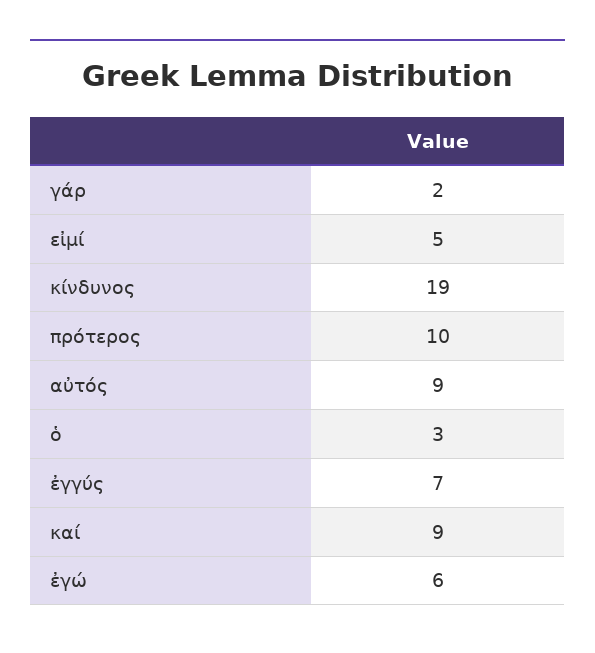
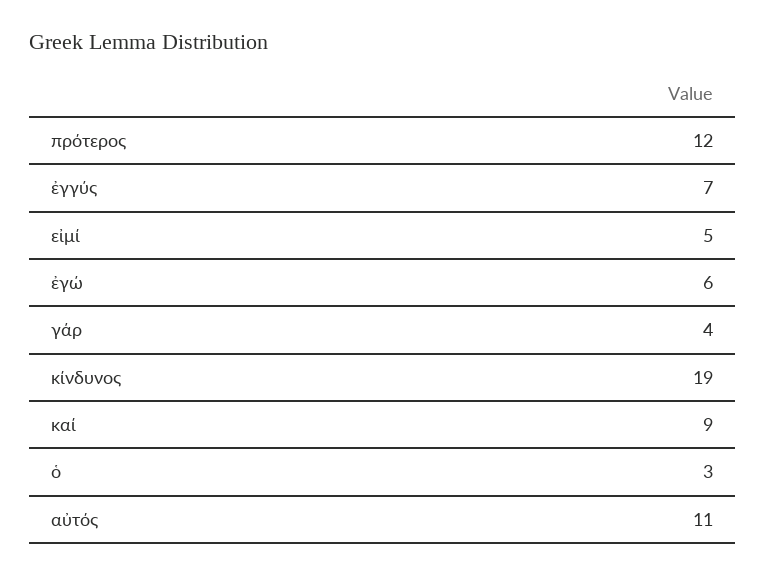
γάρ: 2 -> 4
πρότερος: 10 -> 12
αὐτός: 9 -> 11

